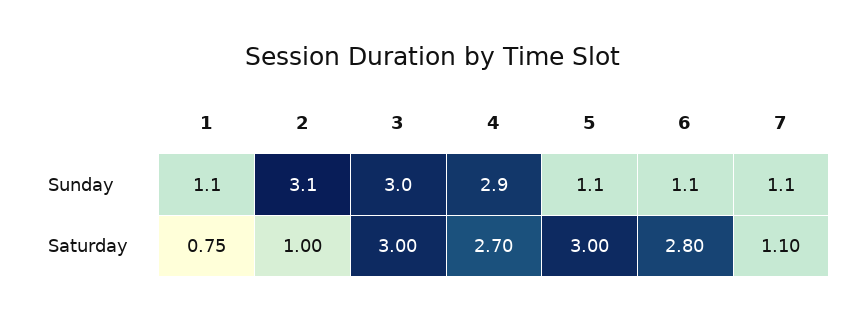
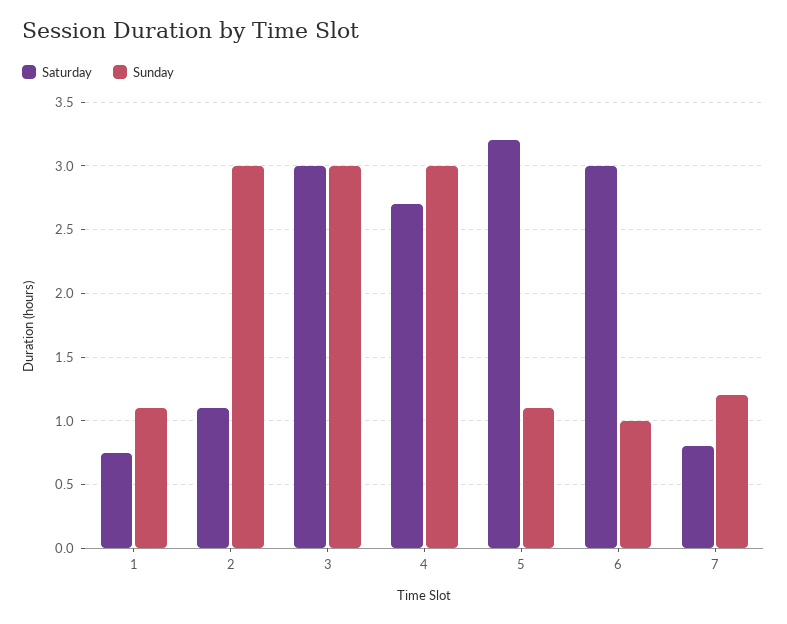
Sunday, 2: 3.1 -> 3
Sunday, 4: 2.9 -> 3
Sunday, 6: 1.1 -> 1
Sunday, 7: 1.1 -> 1.2
Saturday, 2: 1 -> 1.1
Saturday, 5: 3 -> 3.2
Saturday, 6: 2.8 -> 3
Saturday, 7: 1.1 -> 0.8

